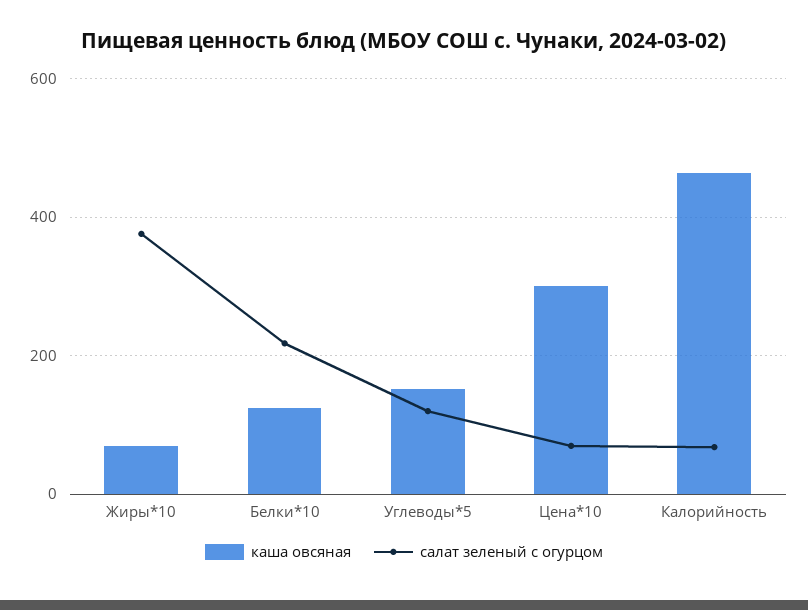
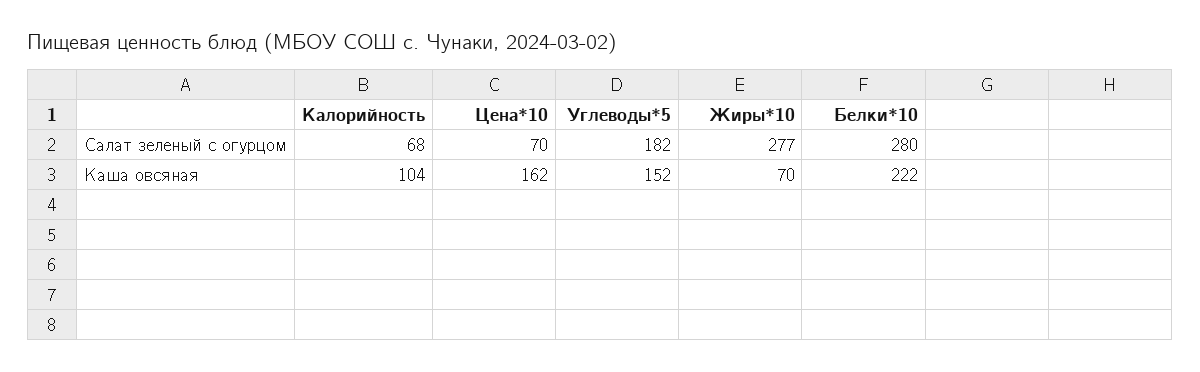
салат зеленый с огурцом, Жиры*10: 380 -> 277
каша овсяная, Белки*10: 120 -> 222
салат зеленый с огурцом, Белки*10: 220 -> 280
салат зеленый с огурцом, Углеводы*5: 120 -> 182
каша овсяная, Цена*10: 300 -> 162
каша овсяная, Калорийность: 460 -> 104

